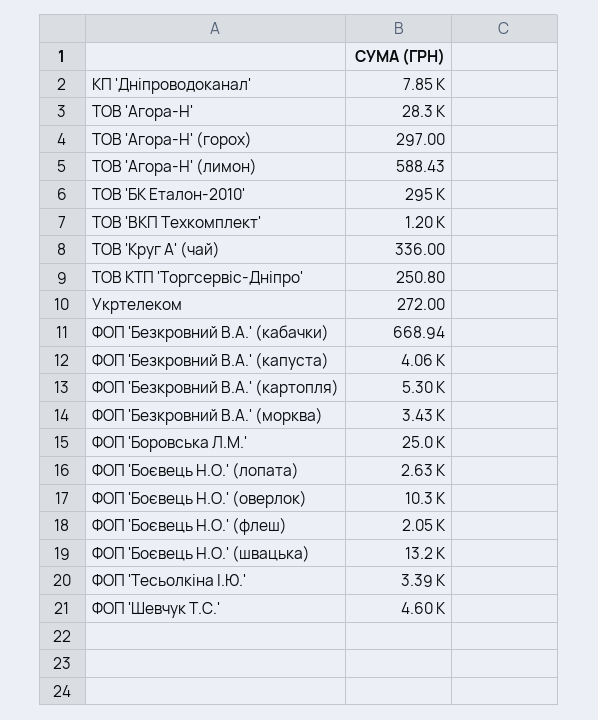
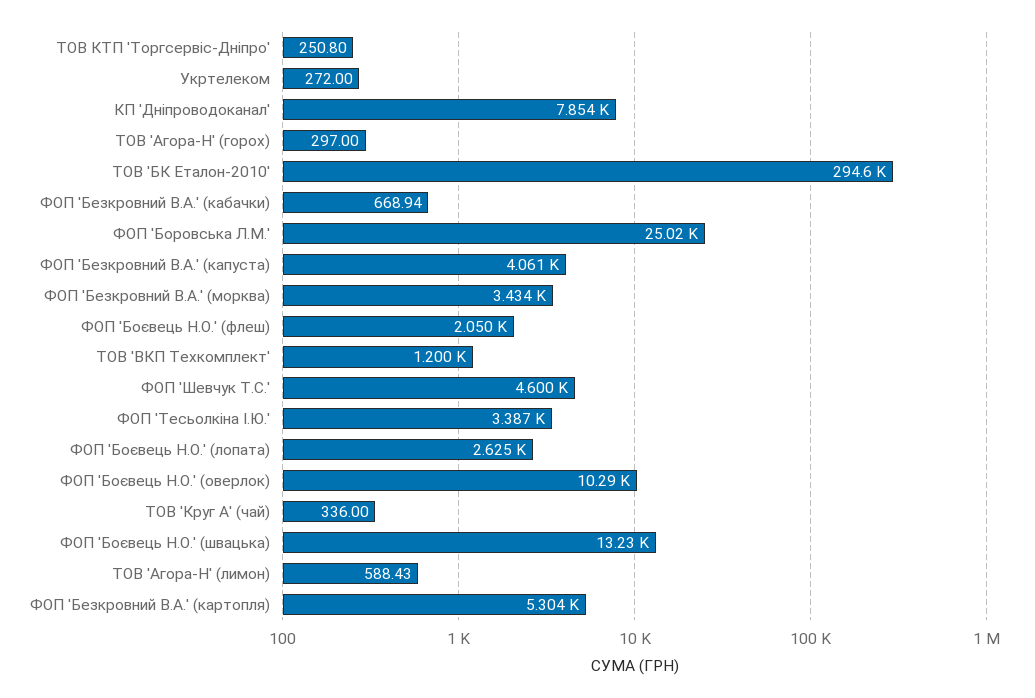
ТОВ 'Агора-Н': 28300 -> none

